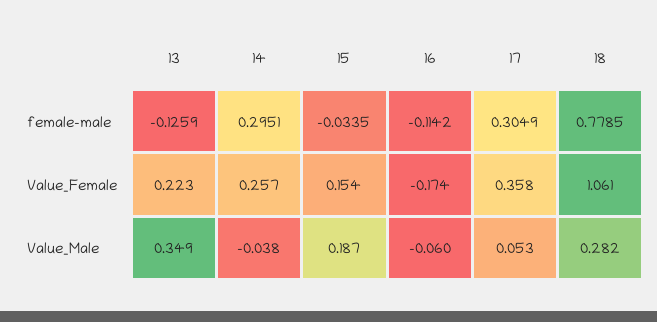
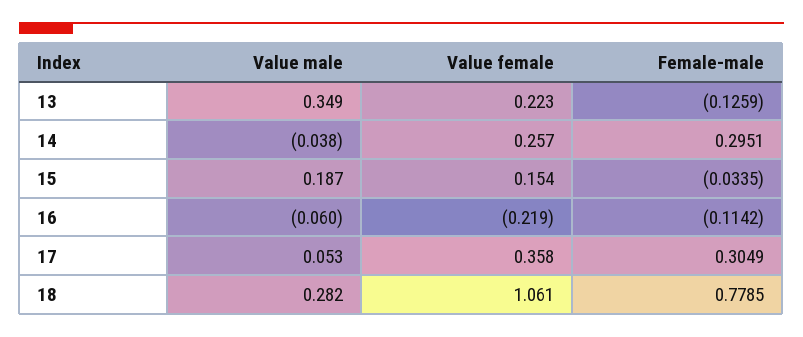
16, Value_Female: -0.174 -> -0.219

